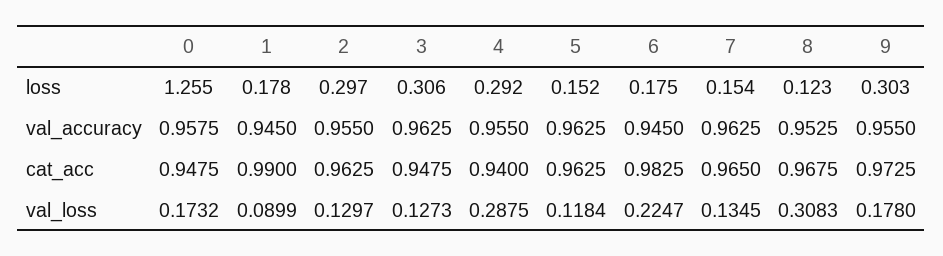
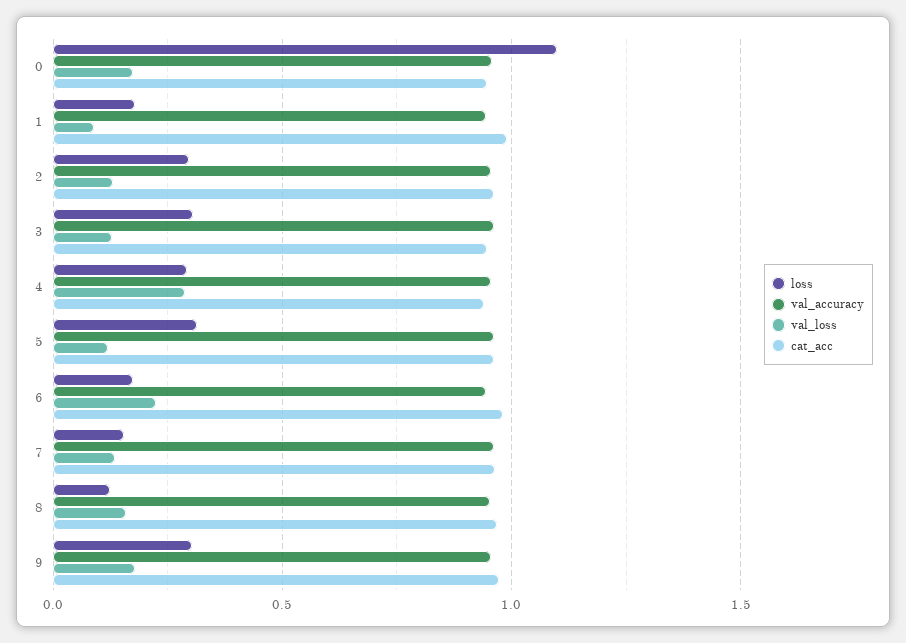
loss, 0: 1.255 -> 1.1
loss, 5: 0.152 -> 0.3
val_loss, 8: 0.3083 -> 0.15

